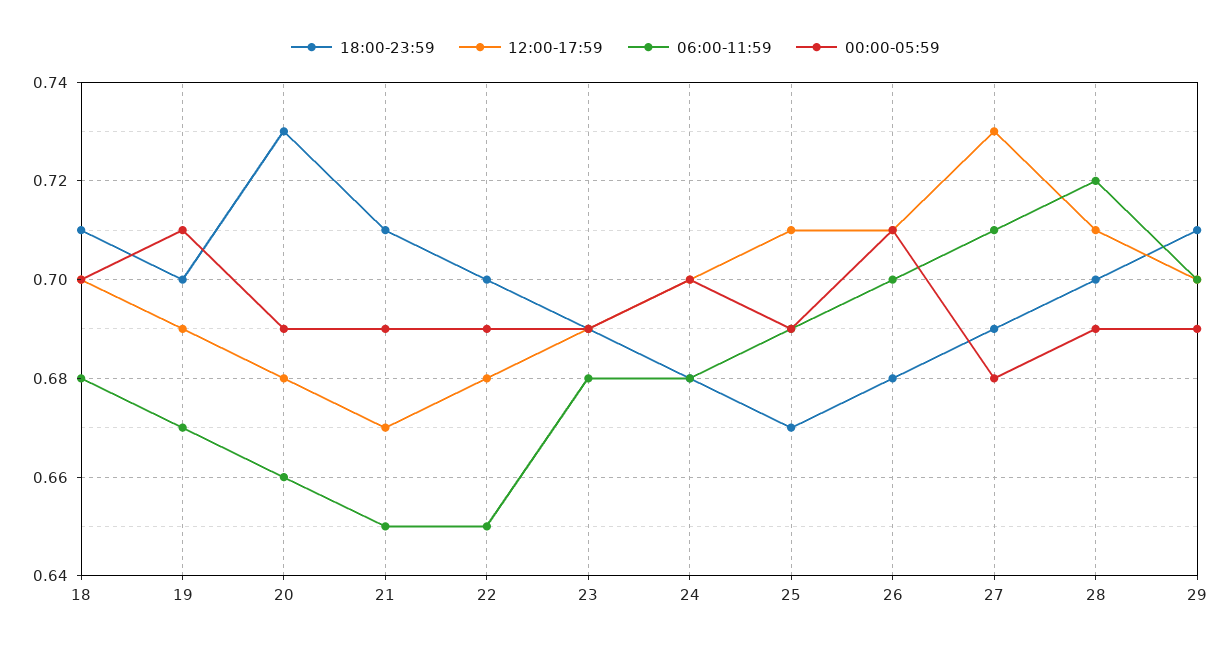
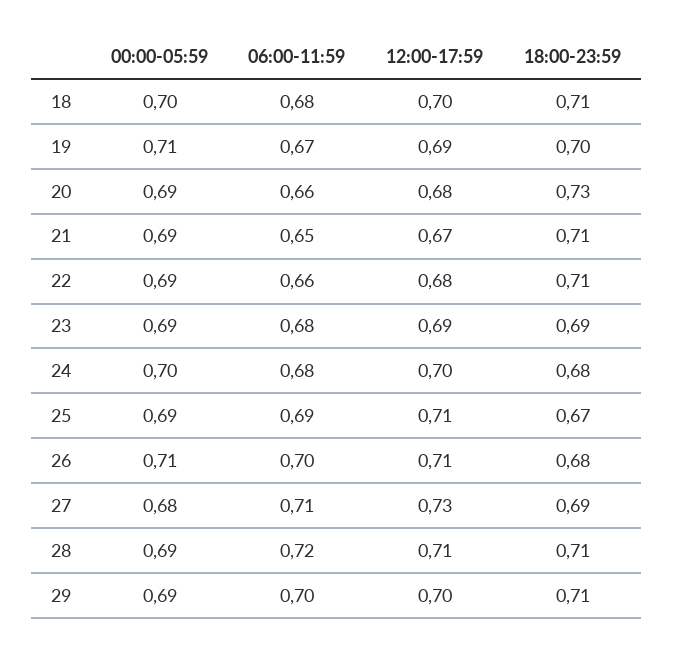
18:00-23:59, 22: 0.7 -> 0.71
06:00-11:59, 22: 0.65 -> 0.66
18:00-23:59, 28: 0.7 -> 0.71

